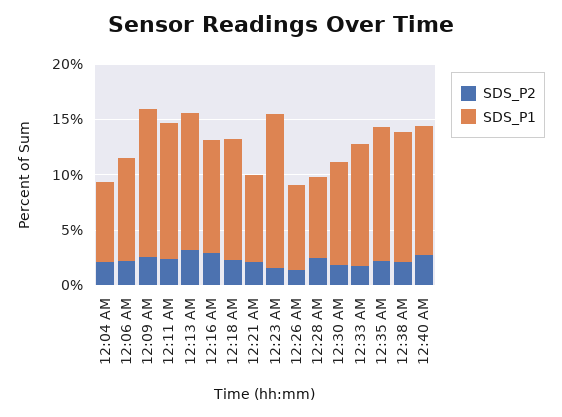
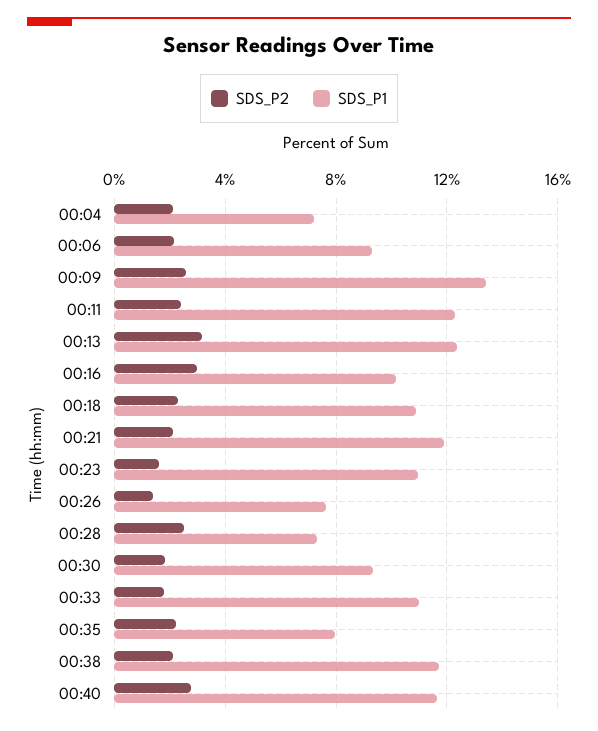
SDS_P1, 12:21 AM: 8 -> 12
SDS_P1, 12:23 AM: 14 -> 11
SDS_P1, 12:35 AM: 12 -> 8

